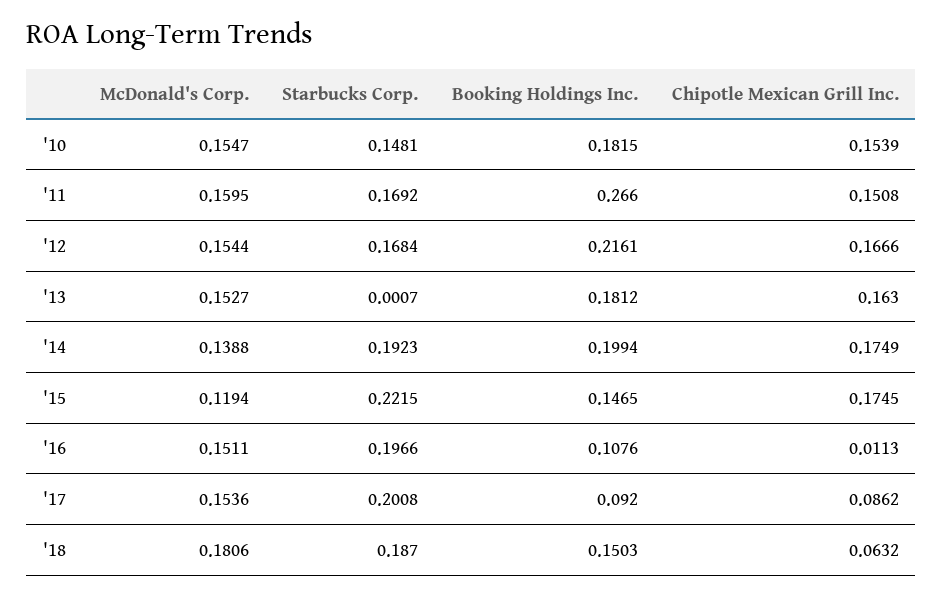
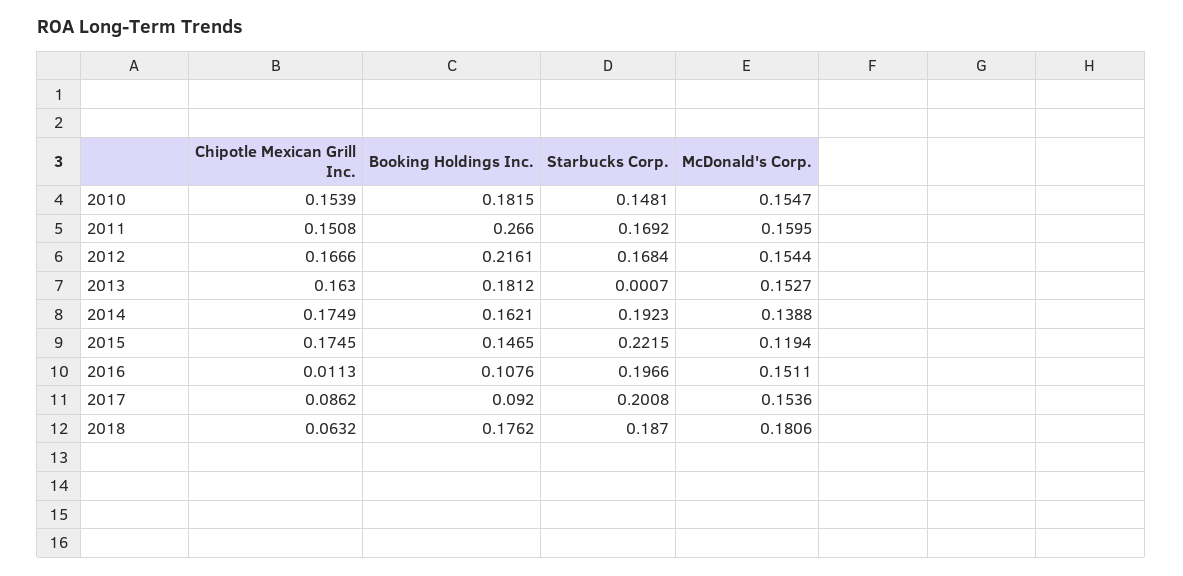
Booking Holdings Inc., '14: 0.1994 -> 0.1621
Booking Holdings Inc., '18: 0.1503 -> 0.1762

